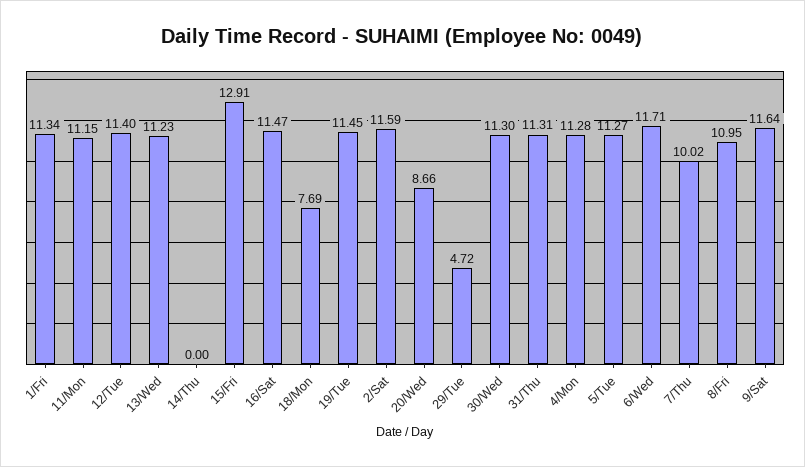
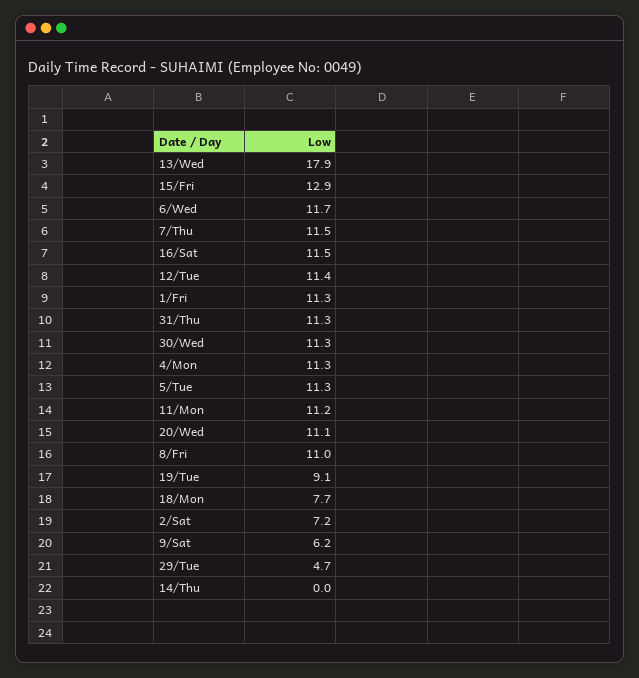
13/Wed: 11.23 -> 17.9
19/Tue: 11.45 -> 9.1
2/Sat: 11.59 -> 7.2
20/Wed: 8.66 -> 11.1
7/Thu: 10.02 -> 11.5
9/Sat: 11.64 -> 6.2

